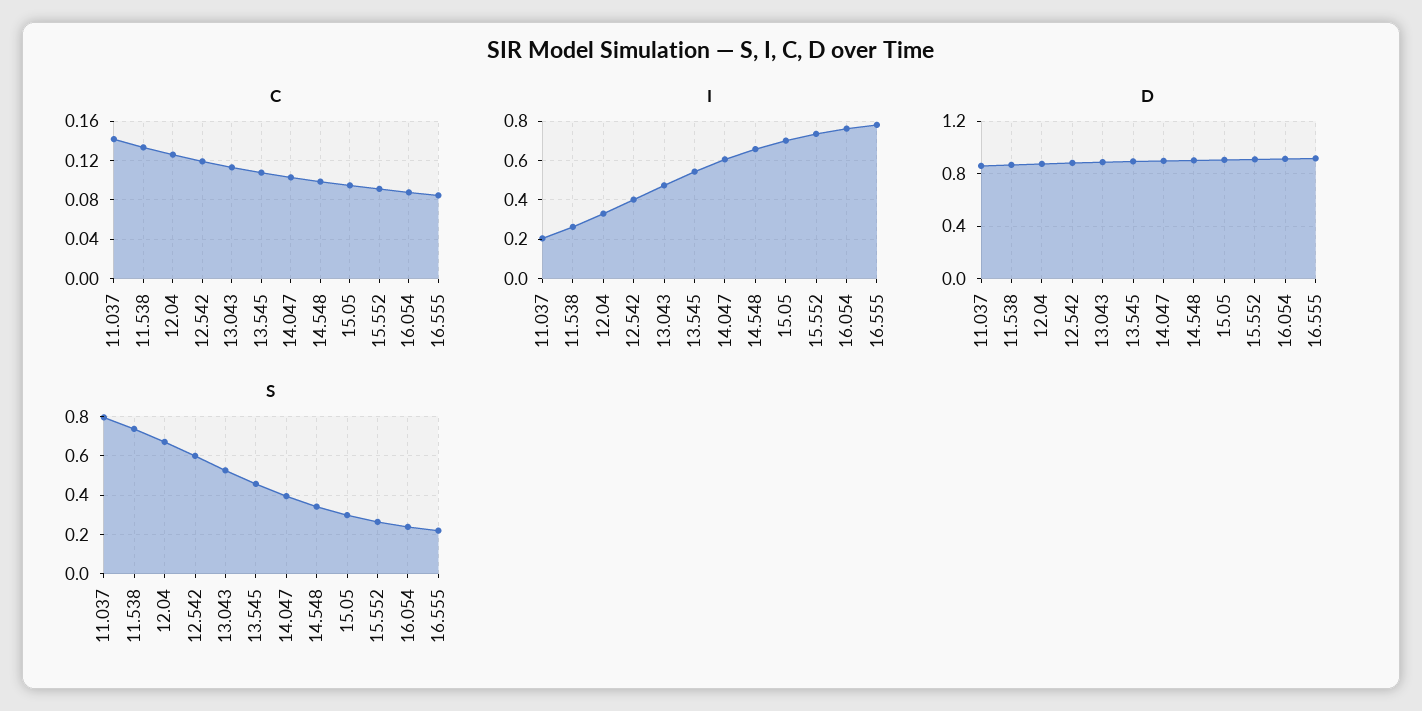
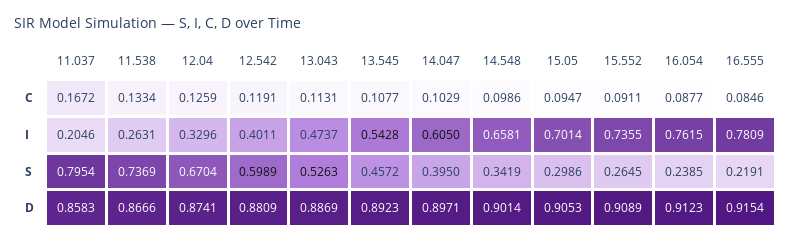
C, 11.037: 0.14 -> 0.1672

